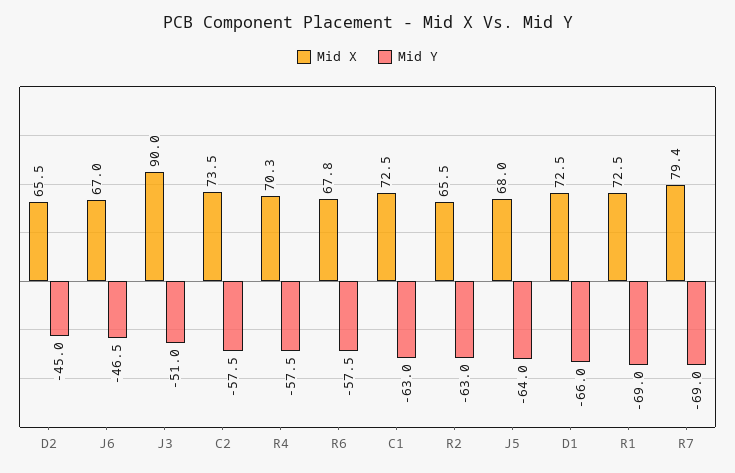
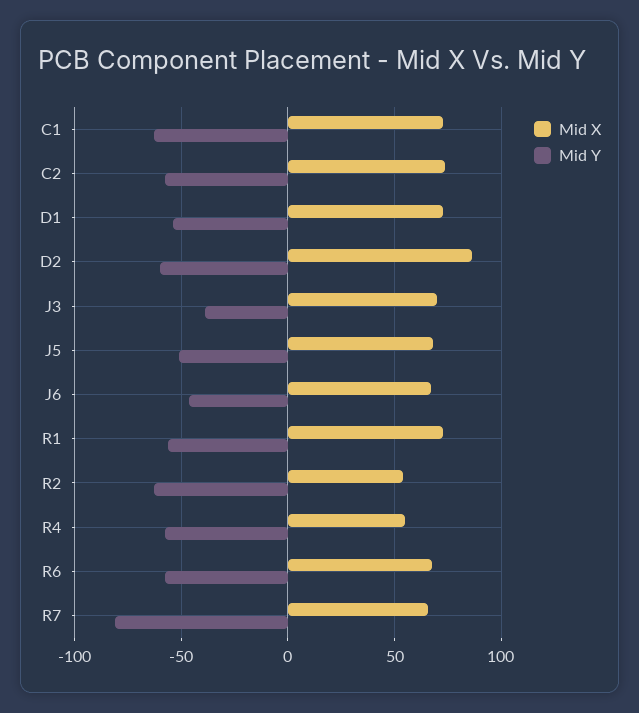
Mid X, D2: 65.5 -> 85
Mid Y, D2: -45 -> -60
Mid X, J3: 90 -> 70
Mid Y, J3: -51 -> -40
Mid X, R4: 70.3 -> 55
Mid X, R2: 65.5 -> 55
Mid Y, J5: -64 -> -50
Mid Y, D1: -66 -> -55
Mid Y, R1: -69 -> -55
Mid X, R7: 79.4 -> 65
Mid Y, R7: -69 -> -80

